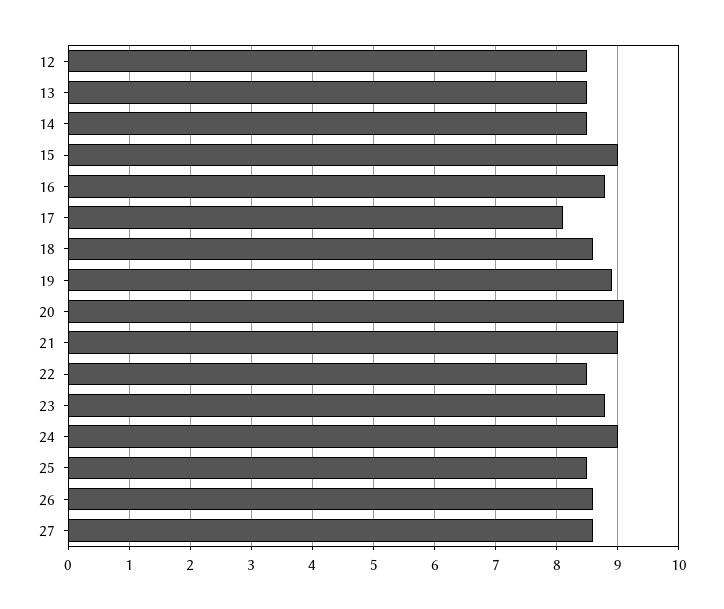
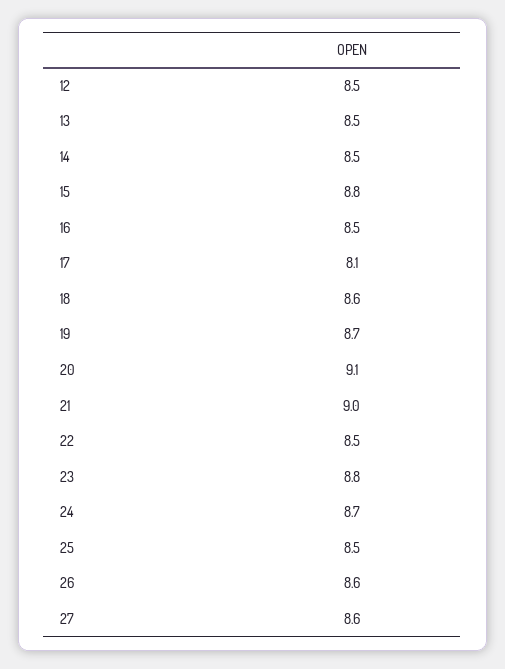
15: 9 -> 8.8
16: 8.8 -> 8.5
19: 8.9 -> 8.7
24: 9 -> 8.7

